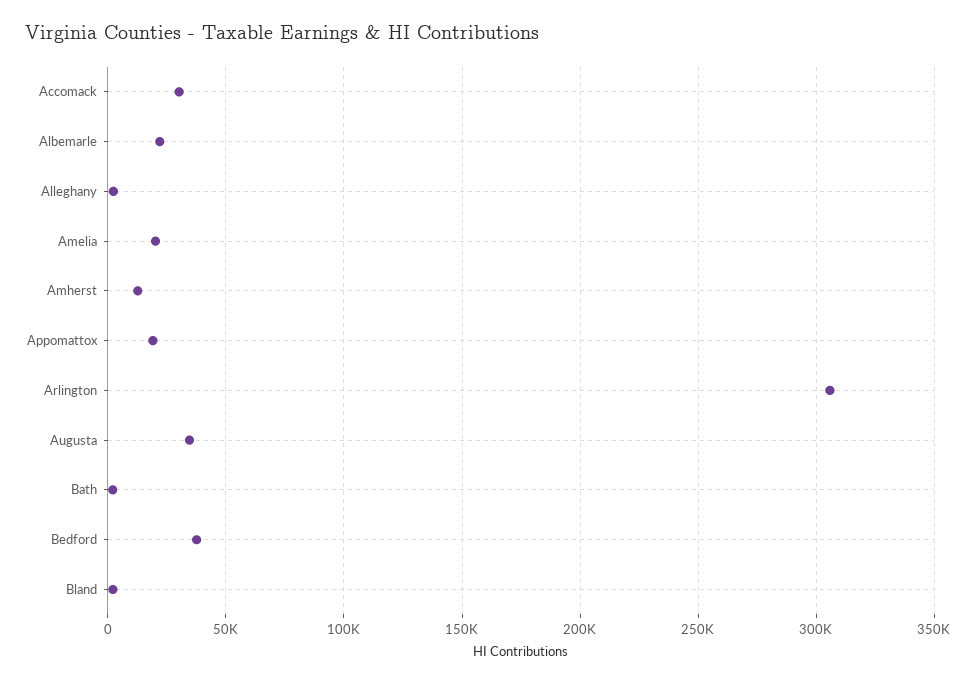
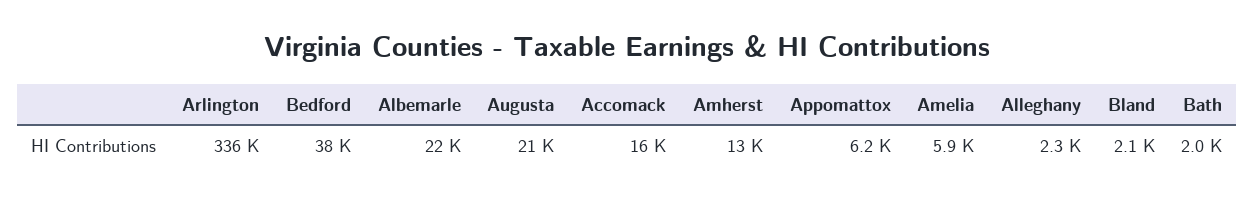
Accomack: 30000 -> 16000
Amelia: 20000 -> 5900
Appomattox: 20000 -> 6200
Arlington: 305000 -> 336000
Augusta: 35000 -> 21000

